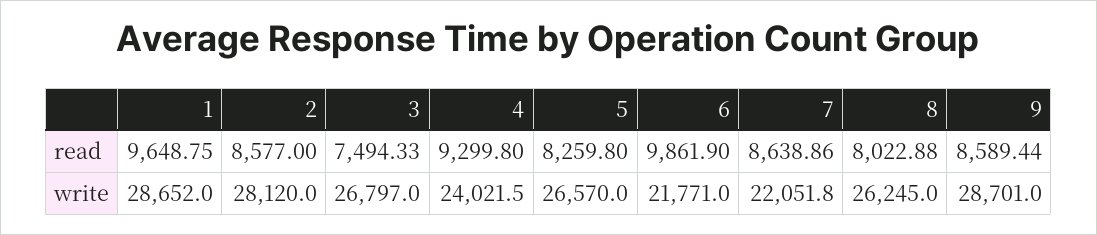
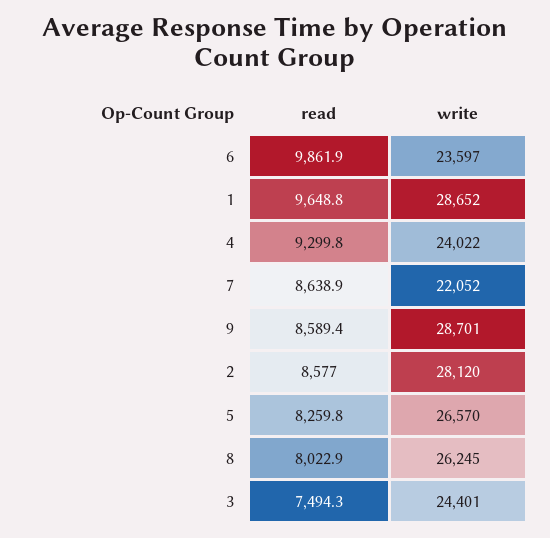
3, write: 26797 -> 24401
6, write: 21771 -> 23597

